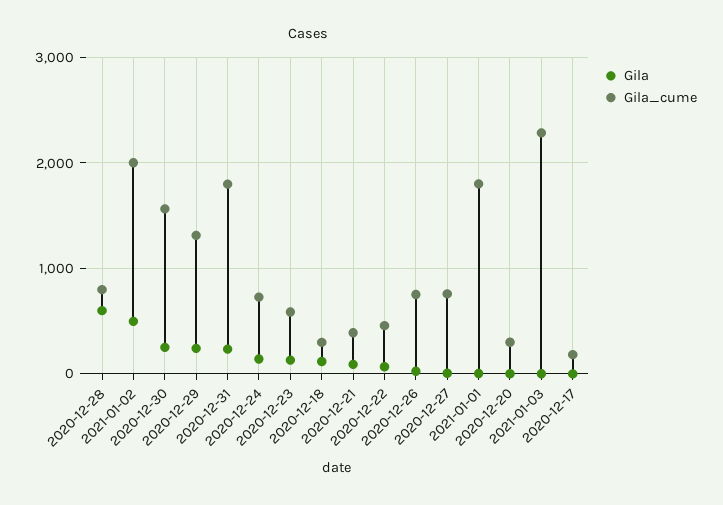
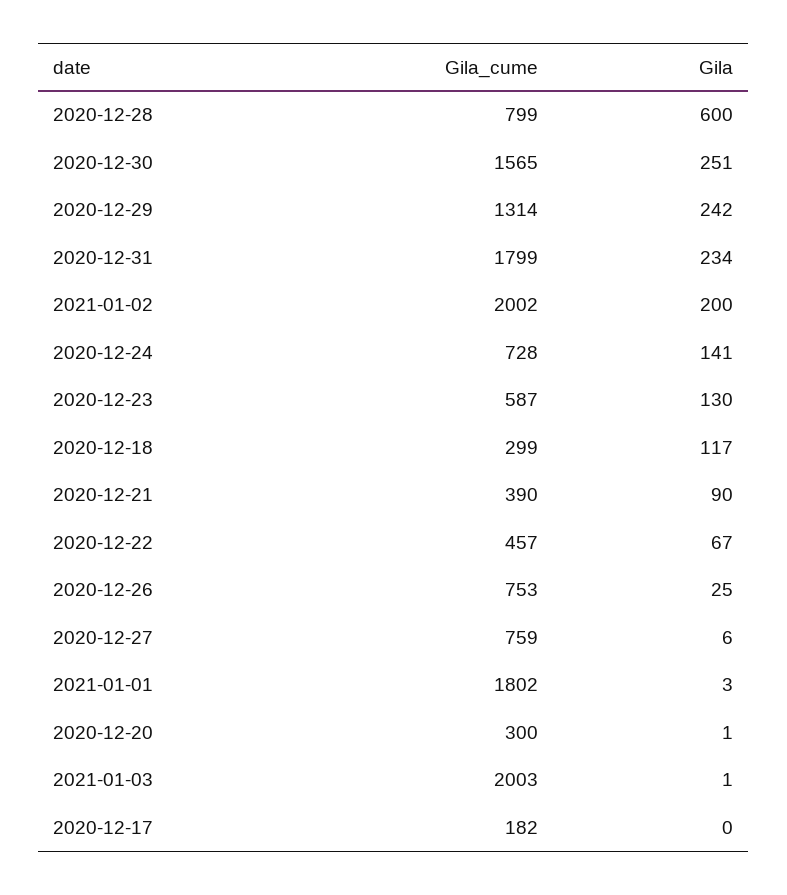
Gila, 2021-01-02: 500 -> 200
Gila_cume, 2021-01-03: 2300 -> 2003

